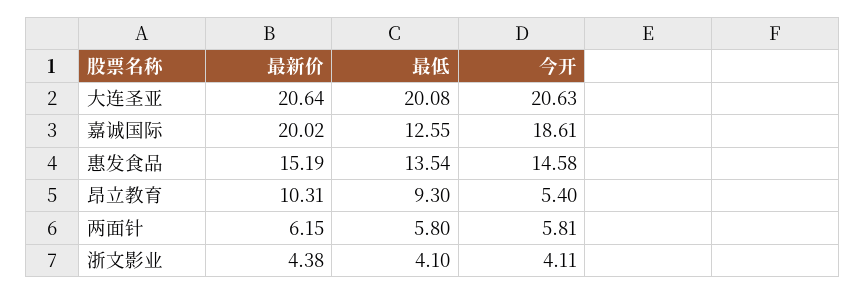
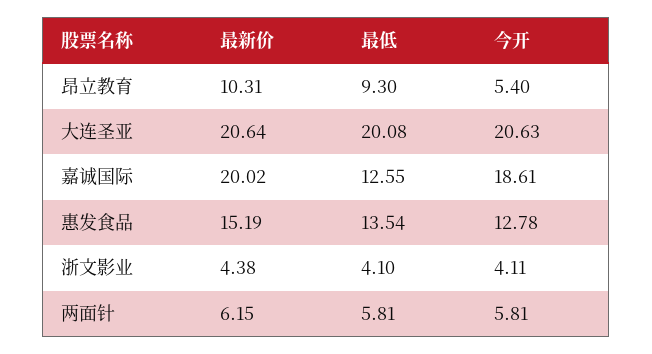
今开, 惠发食品: 14.58 -> 12.78
最低, 两面针: 5.8 -> 5.81

